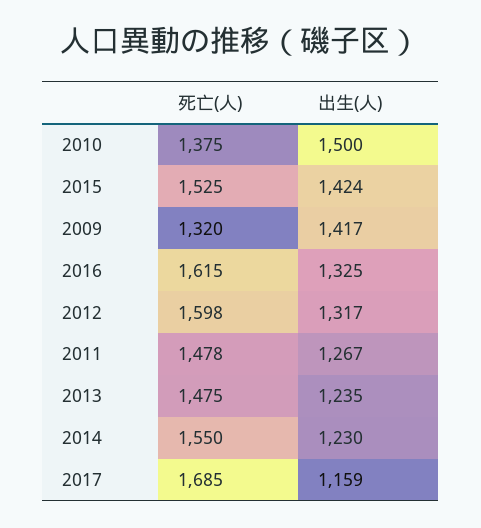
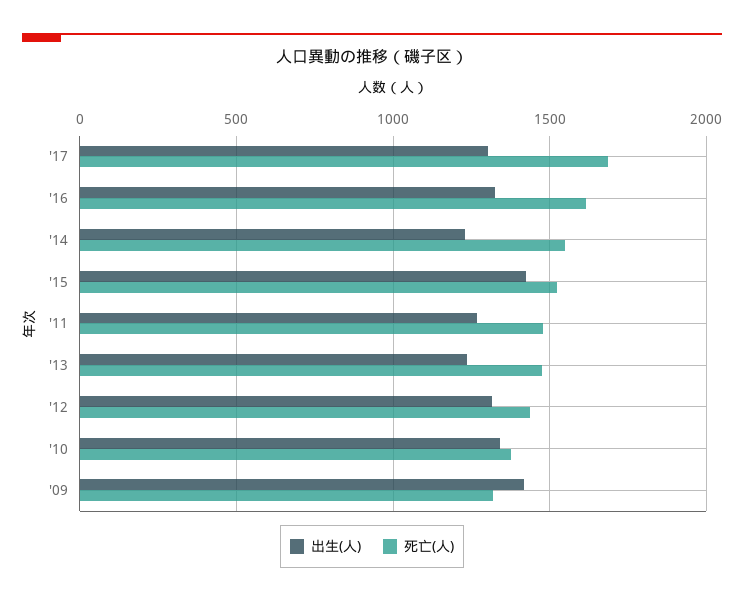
出生(人), 2010: 1500 -> 1350
死亡(人), 2012: 1598 -> 1450
出生(人), 2017: 1159 -> 1300

